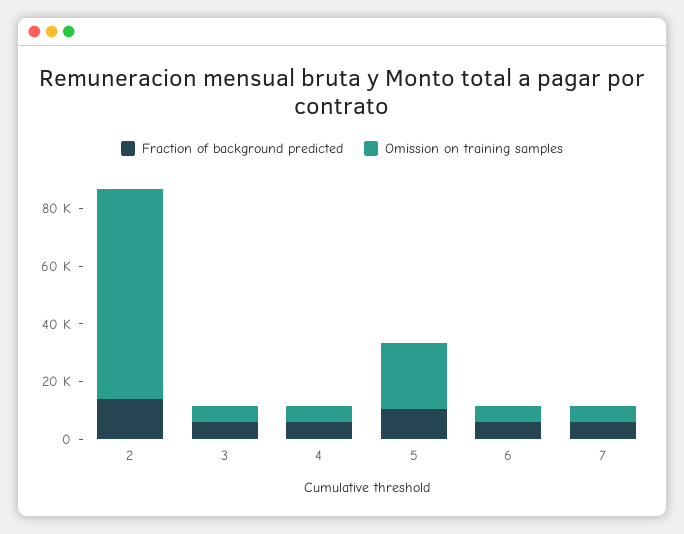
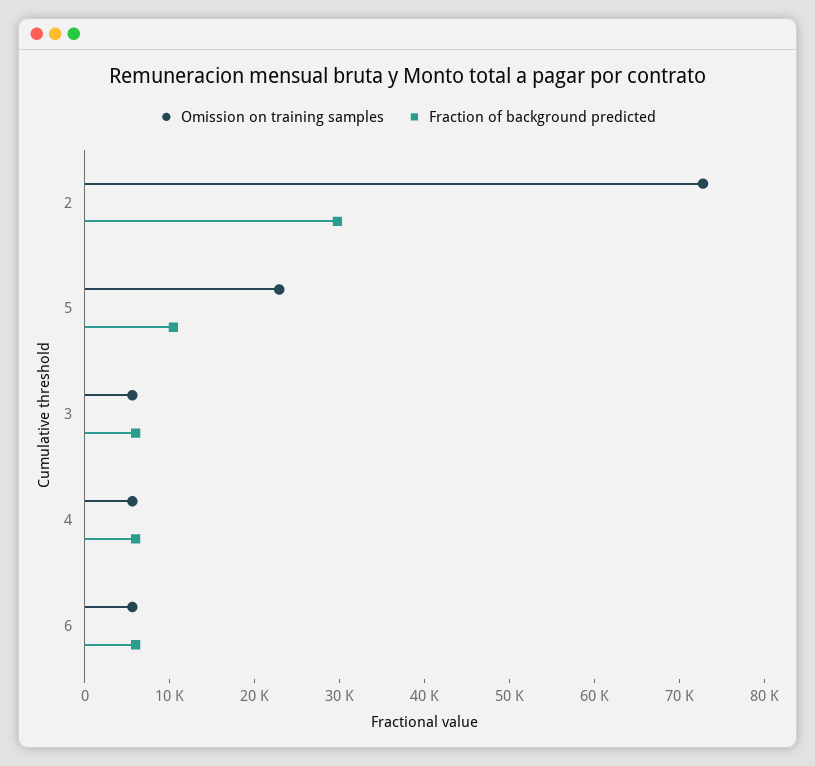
Fraction of background predicted, 2: 15000 -> 30000
Fraction of background predicted, 7: 5000 -> none
Omission on training samples, 7: 5000 -> none

